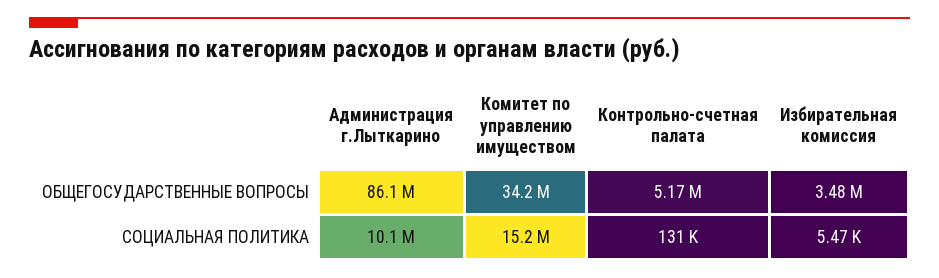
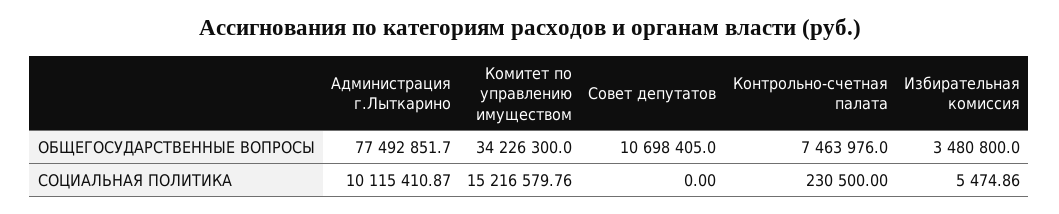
Администрация г.Лыткарино, ОБЩЕГОСУДАРСТВЕННЫЕ ВОПРОСЫ: 86100000 -> 77492851.7
Контрольно-счетная палата, ОБЩЕГОСУДАРСТВЕННЫЕ ВОПРОСЫ: 5170000 -> 7463976
Контрольно-счетная палата, СОЦИАЛЬНАЯ ПОЛИТИКА: 131000 -> 230500
Совет депутатов, ОБЩЕГОСУДАРСТВЕННЫЕ ВОПРОСЫ: none -> 10698405
Совет депутатов, СОЦИАЛЬНАЯ ПОЛИТИКА: none -> 0

